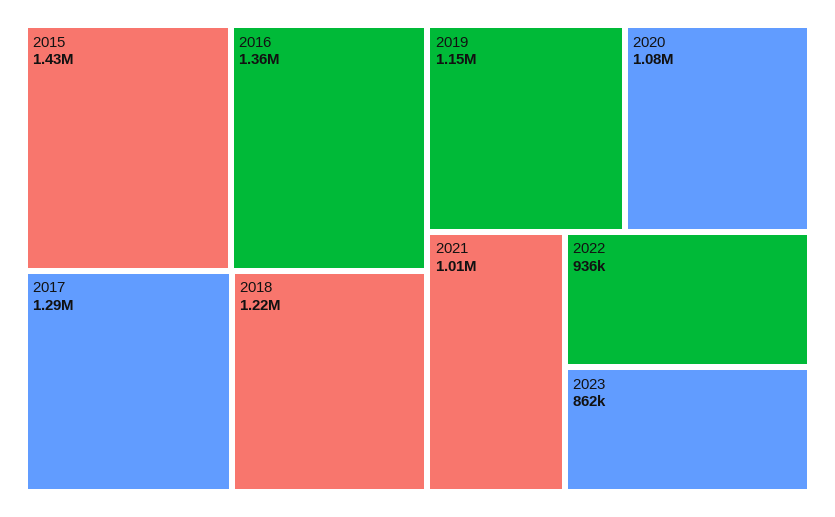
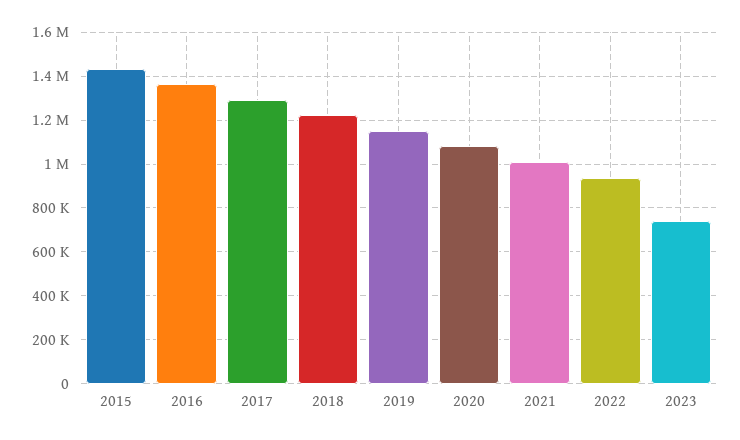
2023: 862000 -> 750000

